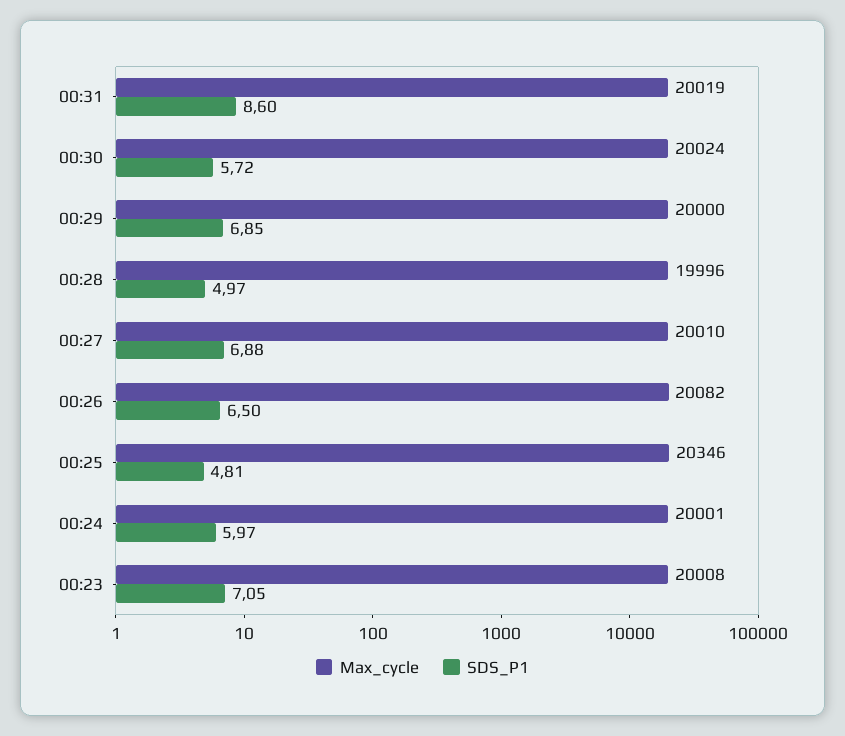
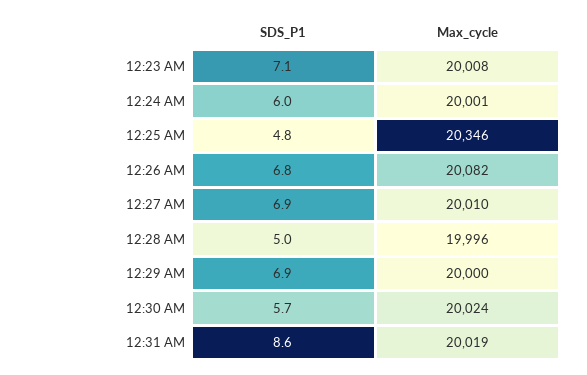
SDS_P1, 00:26: 6.5 -> 6.8

